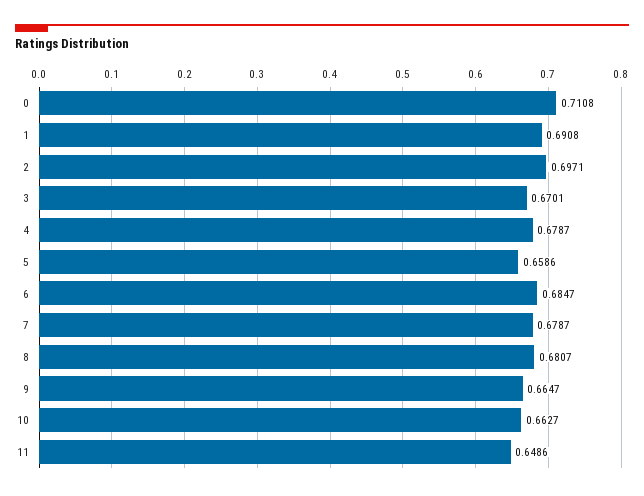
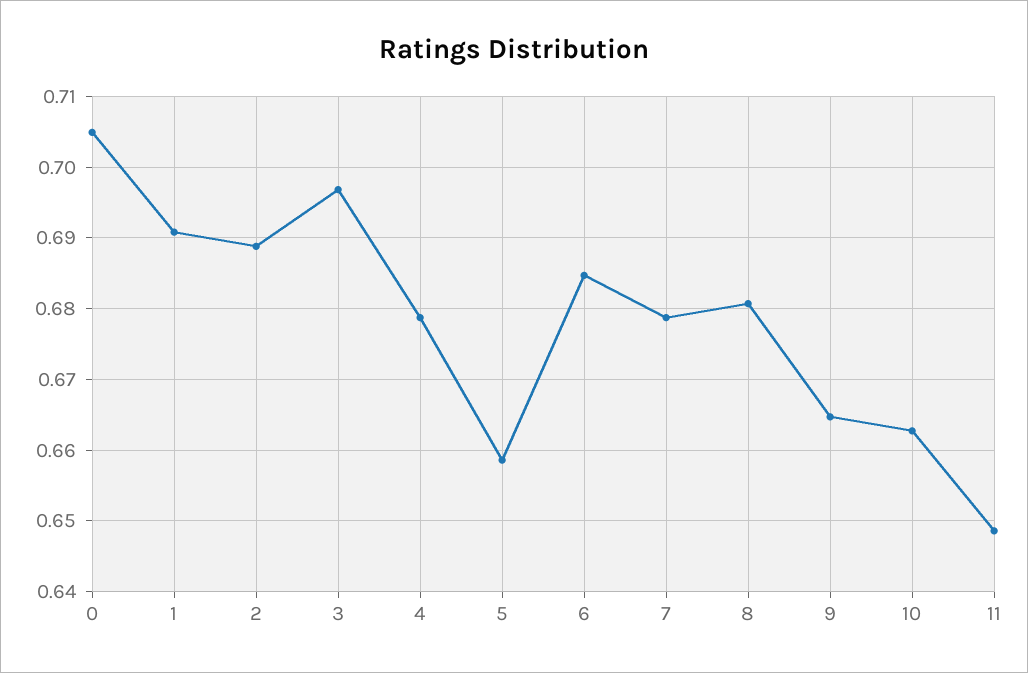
0: 0.7108 -> 0.705
2: 0.6971 -> 0.689
3: 0.6701 -> 0.697

